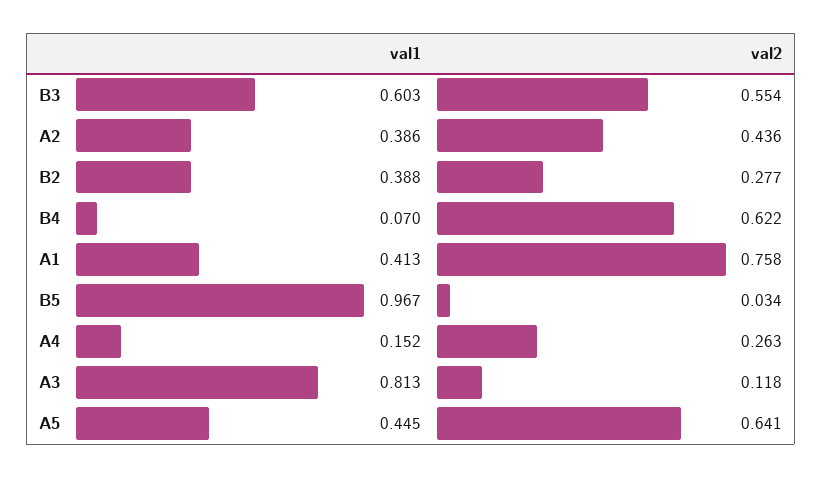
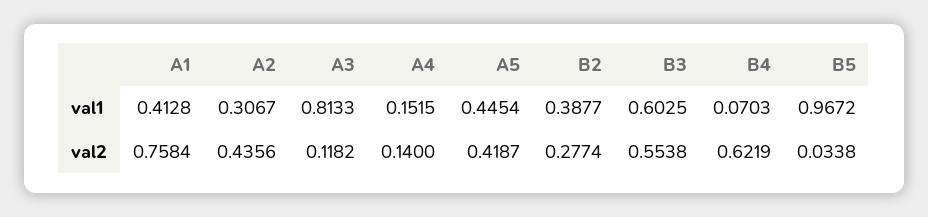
val1, A2: 0.386 -> 0.3067
val2, A4: 0.263 -> 0.14
val2, A5: 0.641 -> 0.4187

